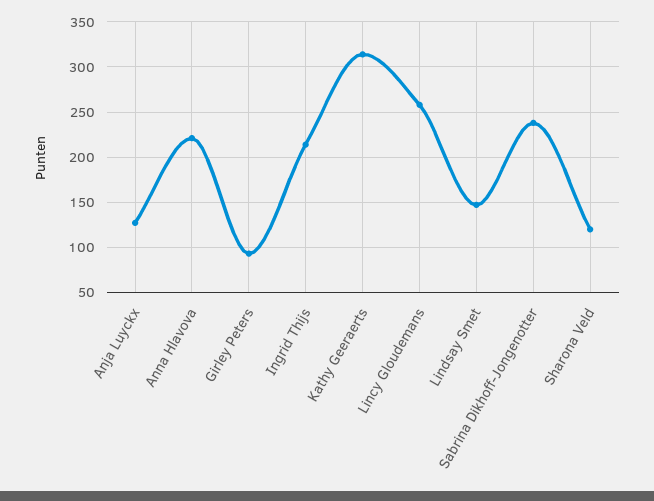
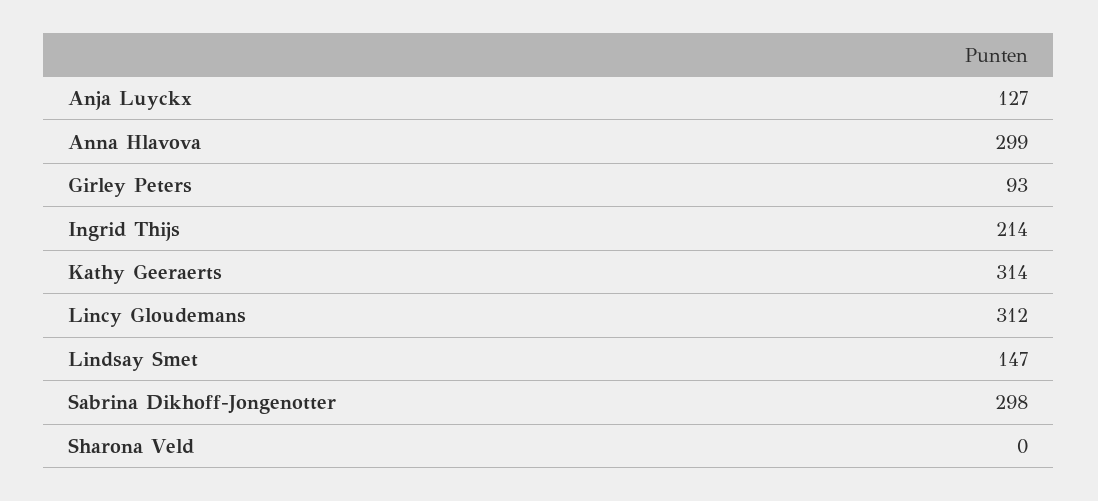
Anna Hlavova: 220 -> 299
Lincy Gloudemans: 260 -> 312
Sabrina Dikhoff-Jongenotter: 240 -> 298
Sharona Veld: 120 -> 0

